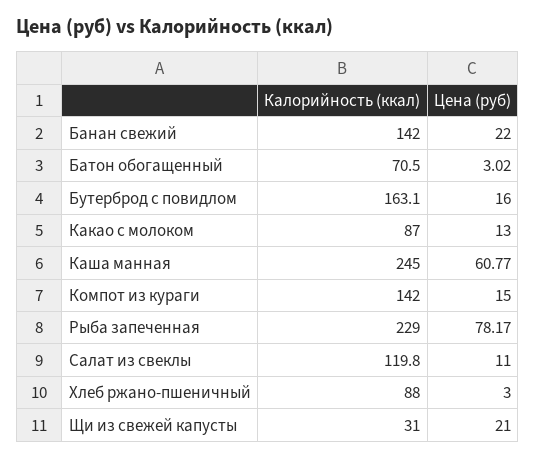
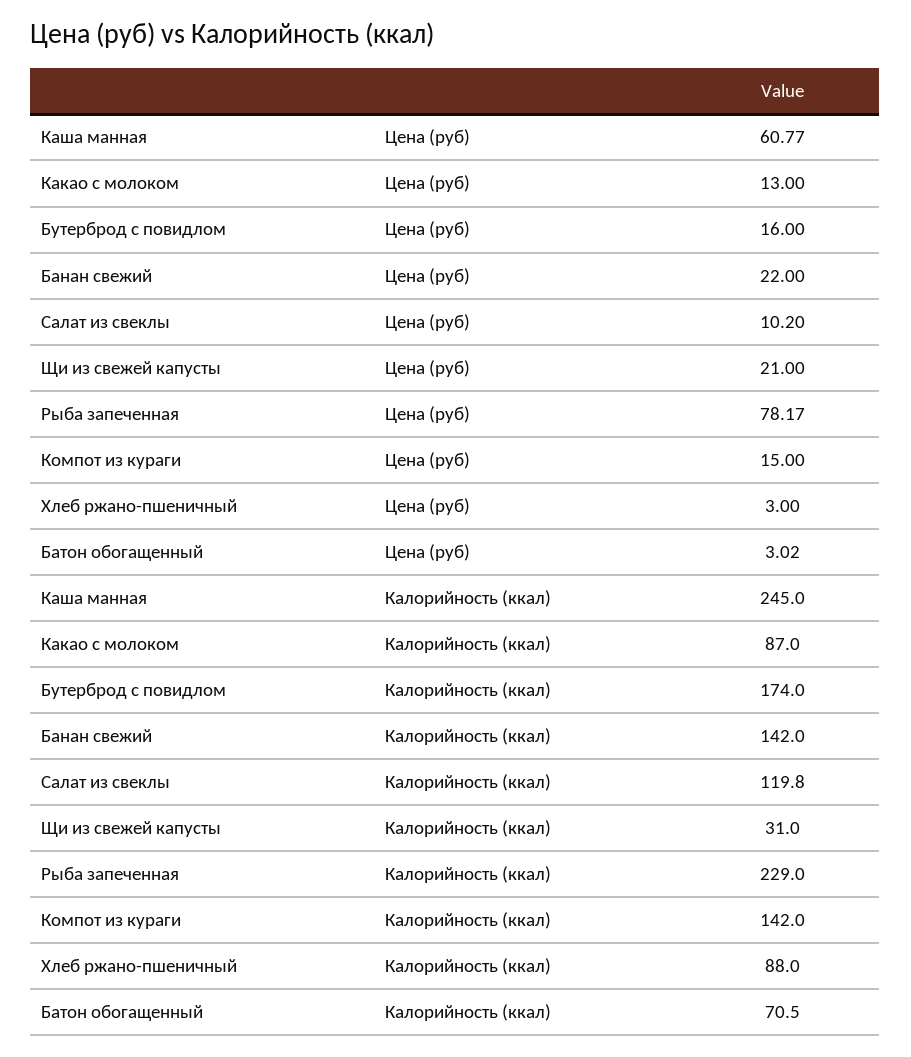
Калорийность (ккал), Бутерброд с повидлом: 163.1 -> 174
Цена (руб), Салат из свеклы: 11 -> 10.2

